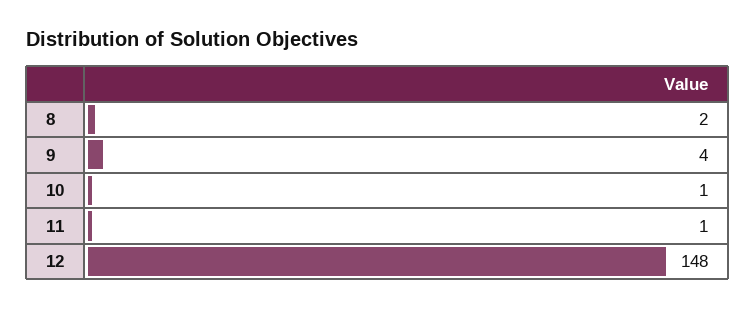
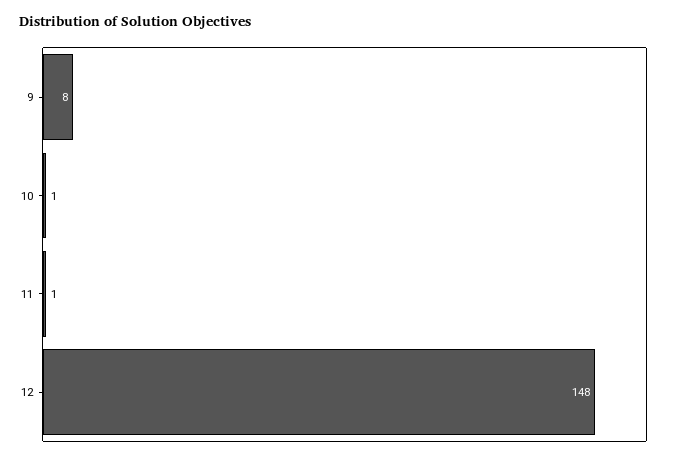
8: 2 -> none
9: 4 -> 8

